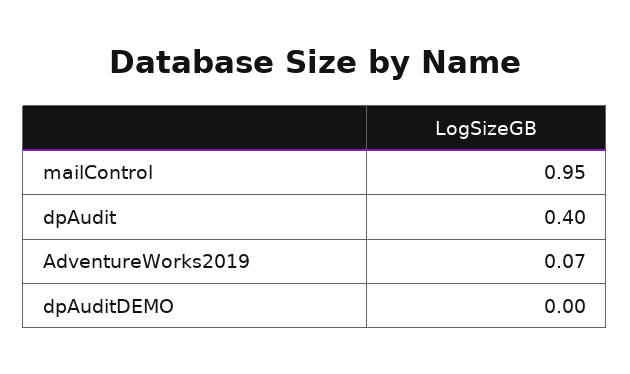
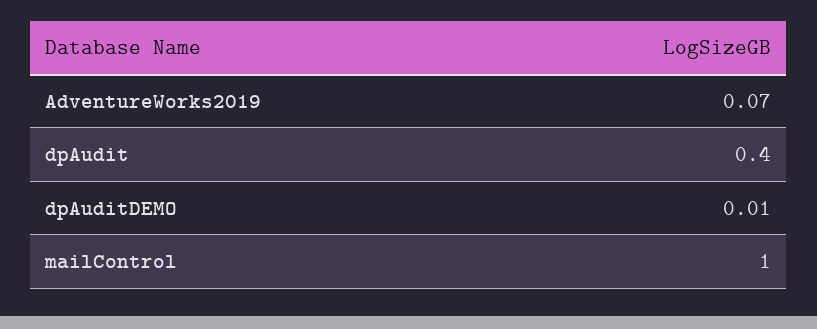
mailControl: 0.95 -> 1
dpAuditDEMO: 0 -> 0.01

